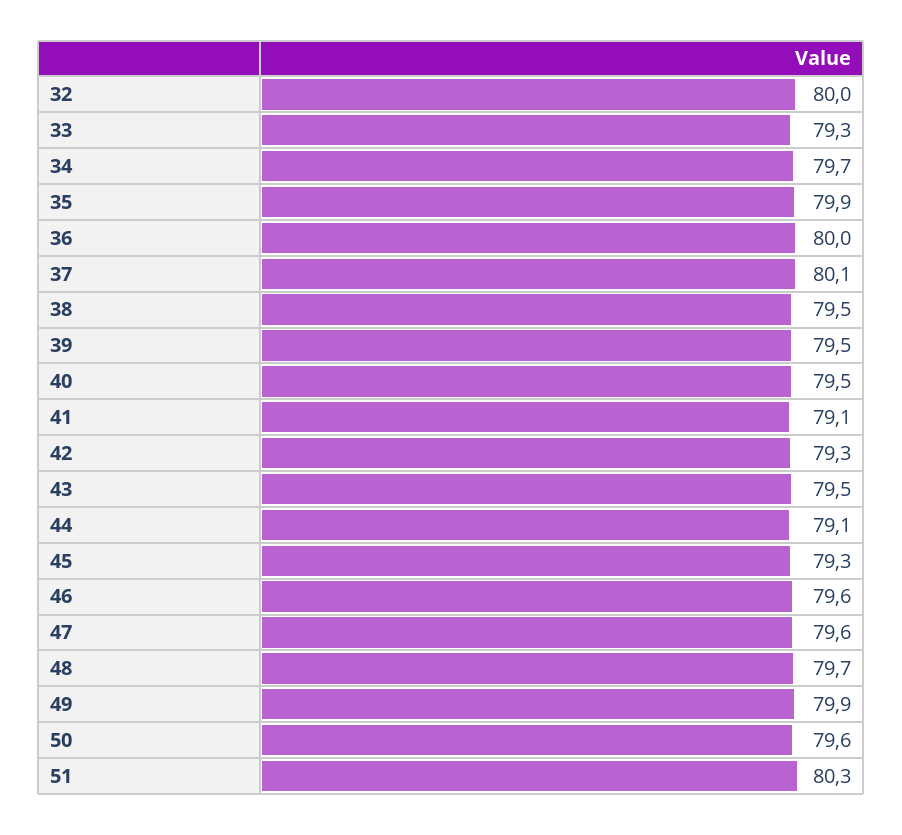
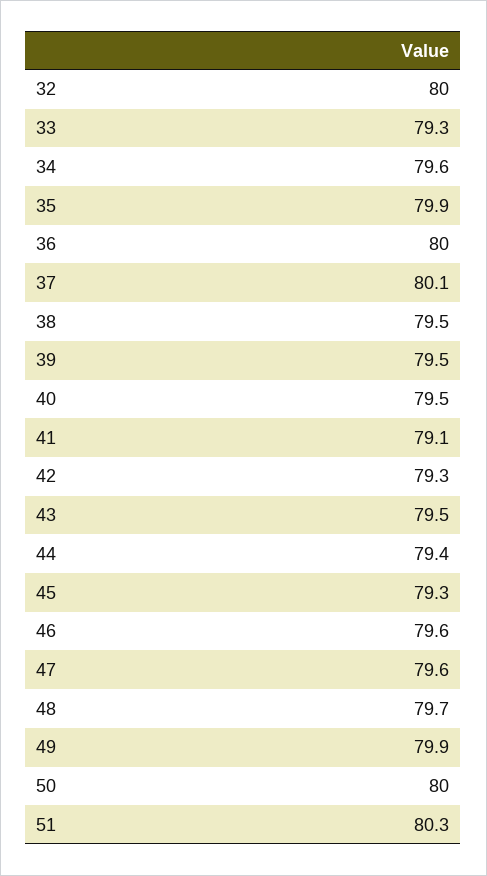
34: 79.7 -> 79.6
44: 79.1 -> 79.4
50: 79.6 -> 80

